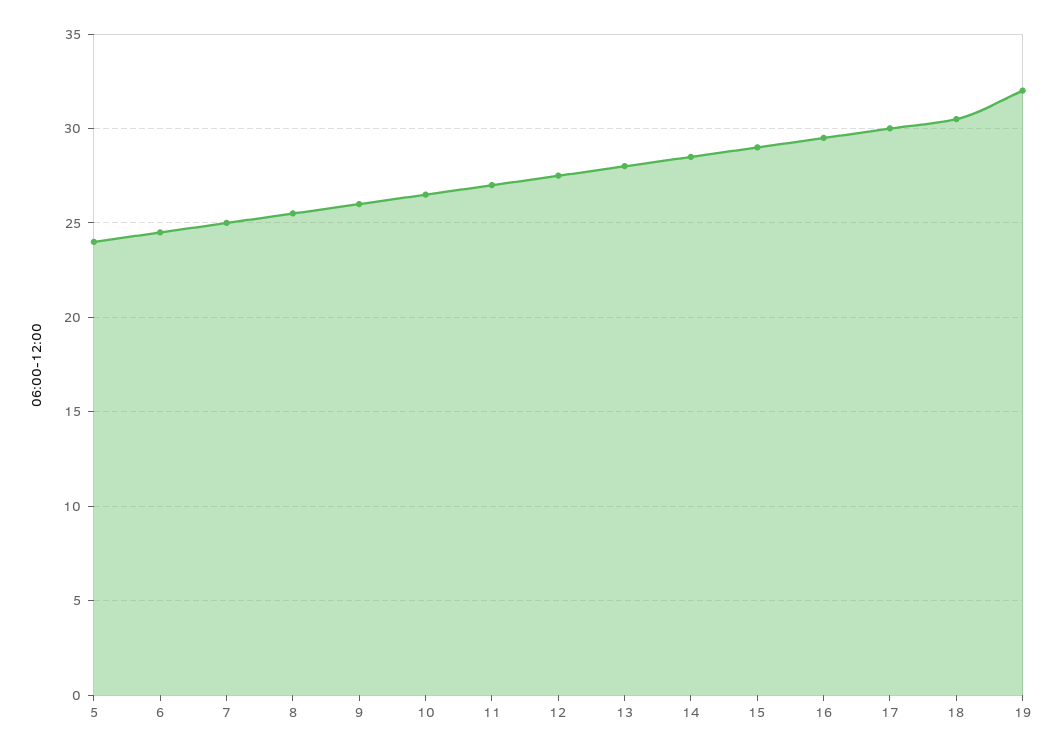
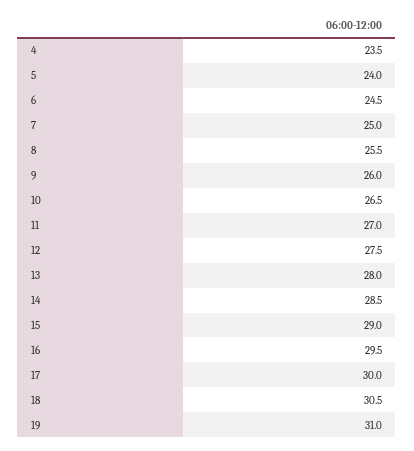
19: 32 -> 31
4: none -> 23.5

